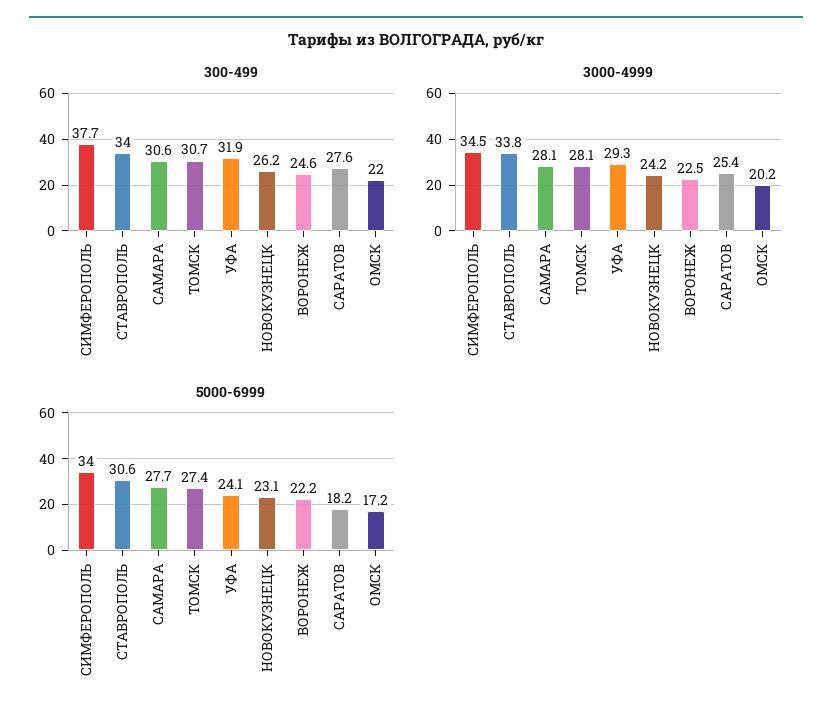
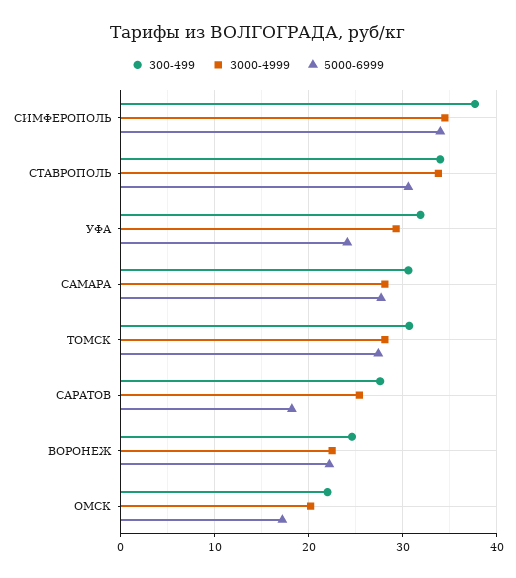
300-499, НОВОКУЗНЕЦК: 26.2 -> none
3000-4999, НОВОКУЗНЕЦК: 24.2 -> none
5000-6999, НОВОКУЗНЕЦК: 23.1 -> none

